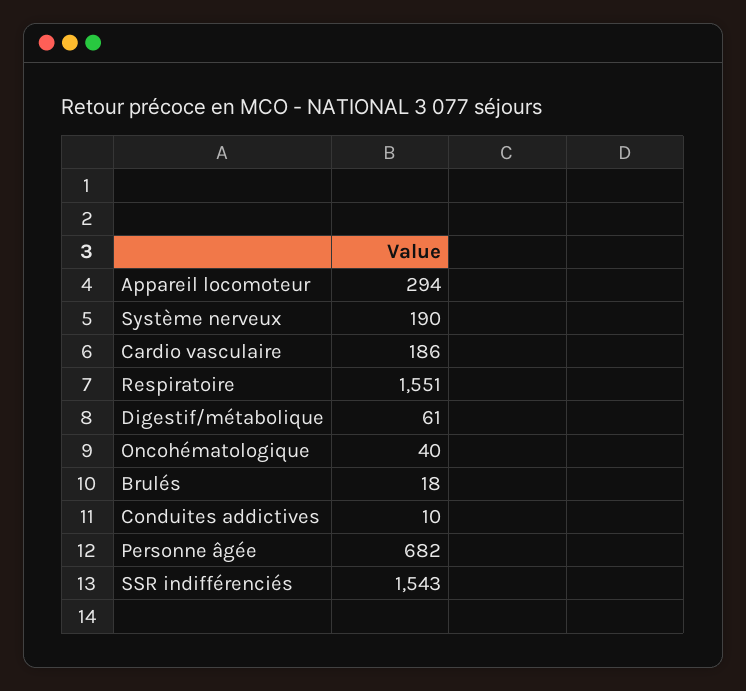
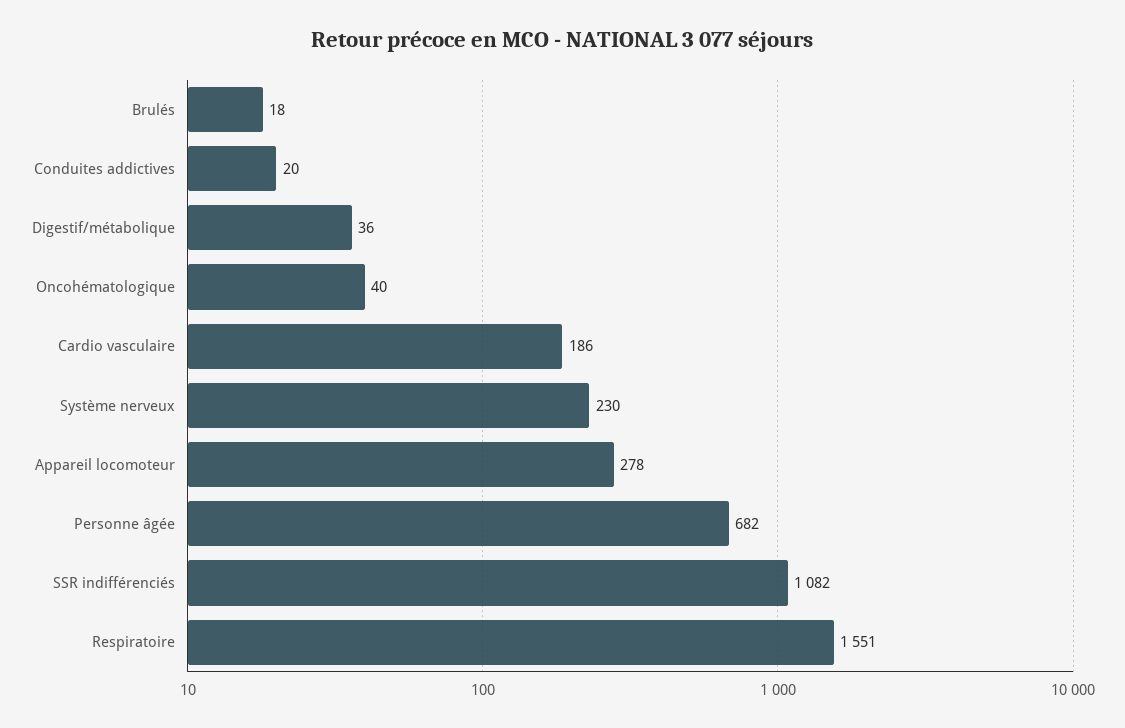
Appareil locomoteur: 294 -> 278
Système nerveux: 190 -> 230
Digestif/métabolique: 61 -> 36
Conduites addictives: 10 -> 20
SSR indifférenciés: 1543 -> 1082

